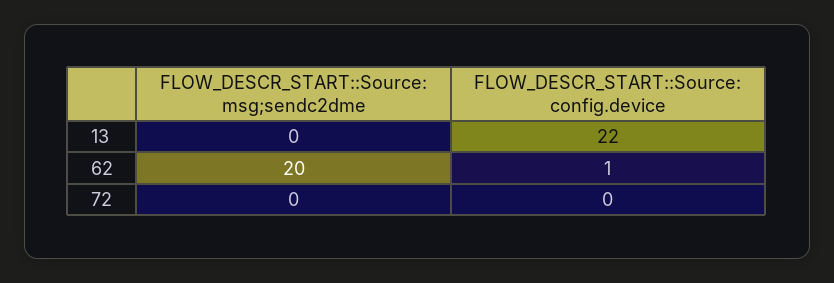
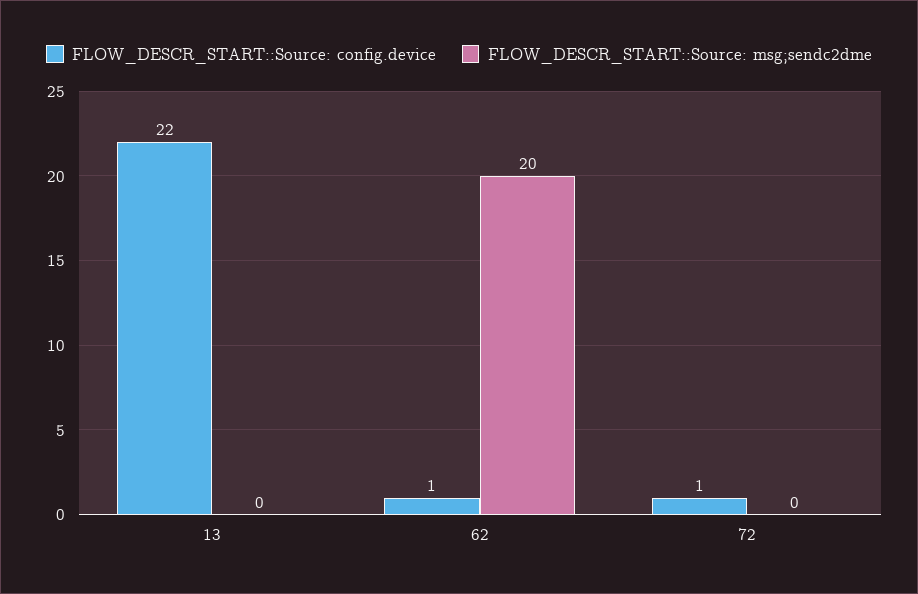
FLOW_DESCR_START::Source: config.device, 72: 0 -> 1

